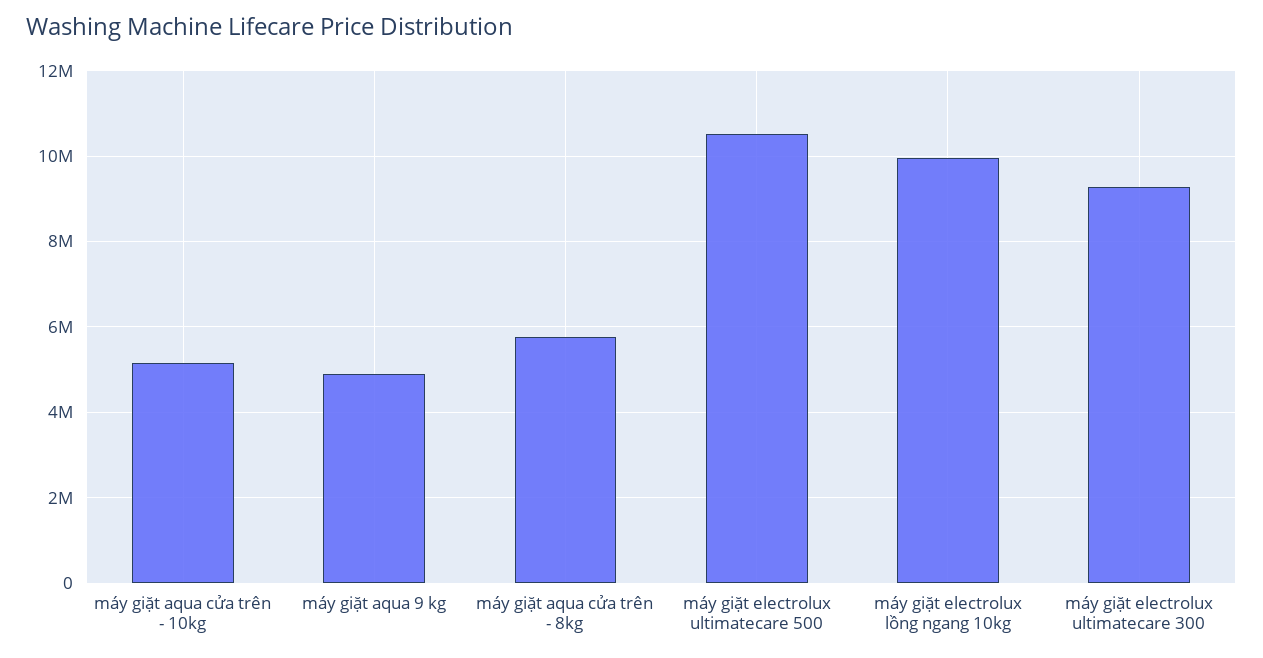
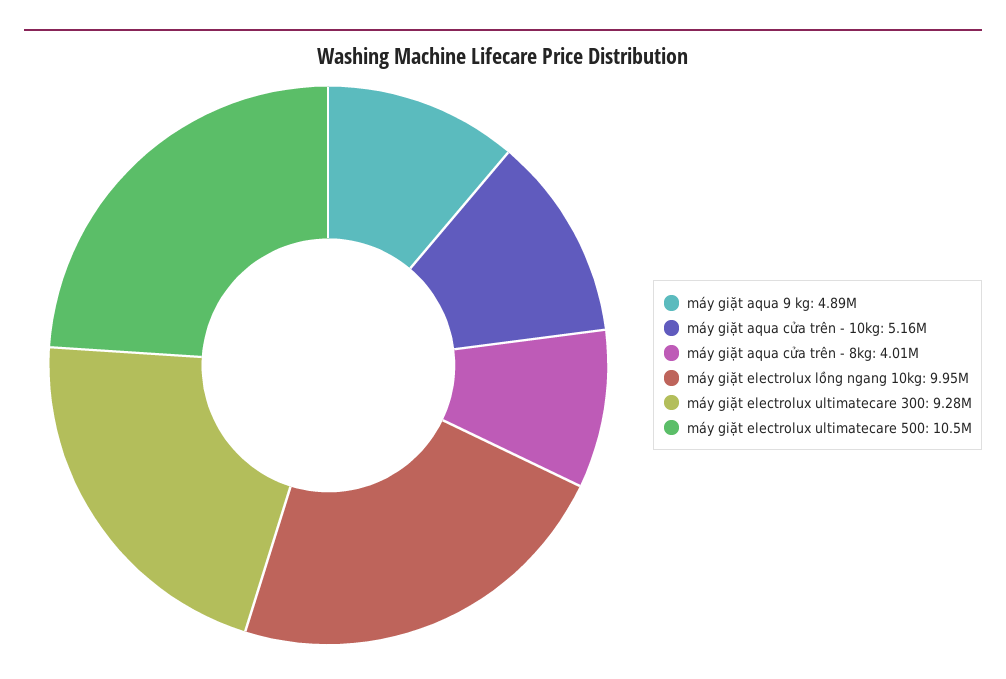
máy giặt aqua cửa trên - 8kg: 5800000 -> 4010000

